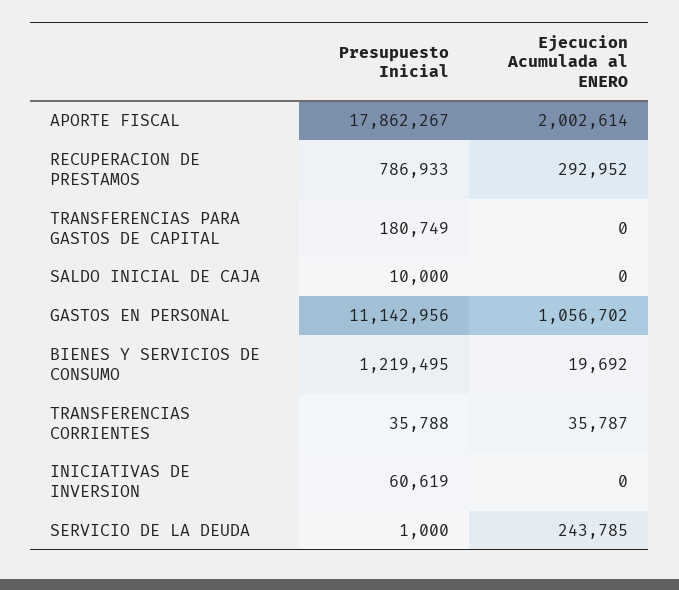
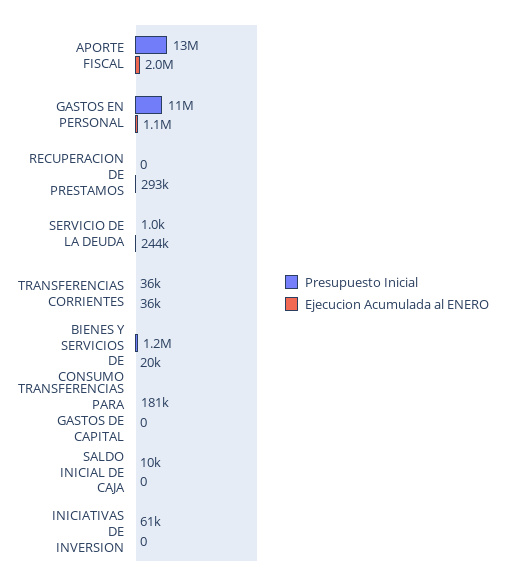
Presupuesto Inicial, APORTE FISCAL: 17862267 -> 13000000
Presupuesto Inicial, RECUPERACION DE PRESTAMOS: 786933 -> 0

